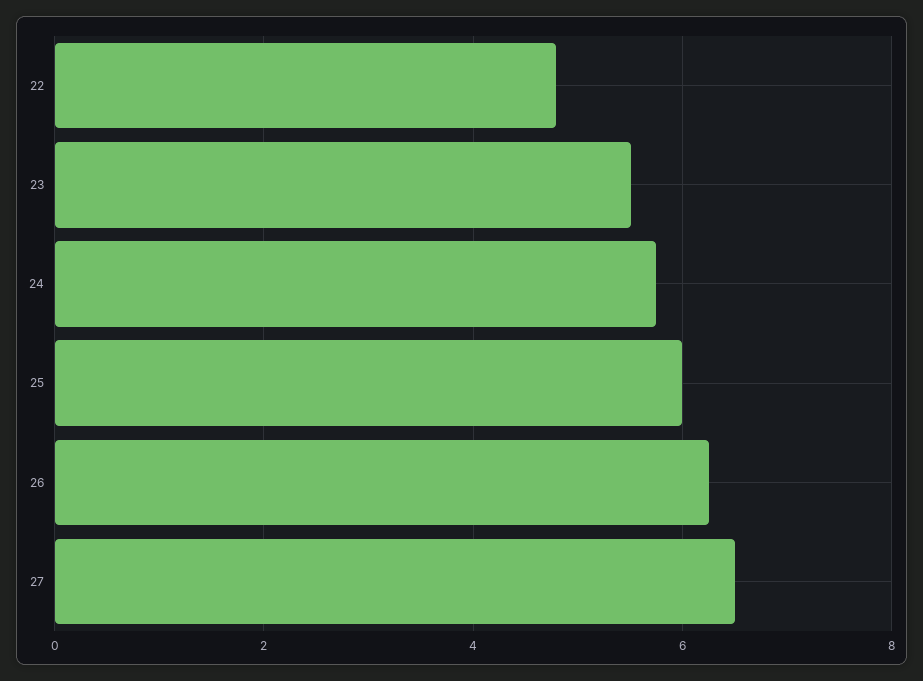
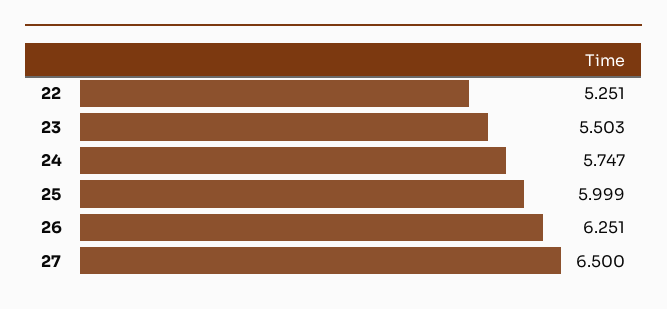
22: 4.8 -> 5.251

